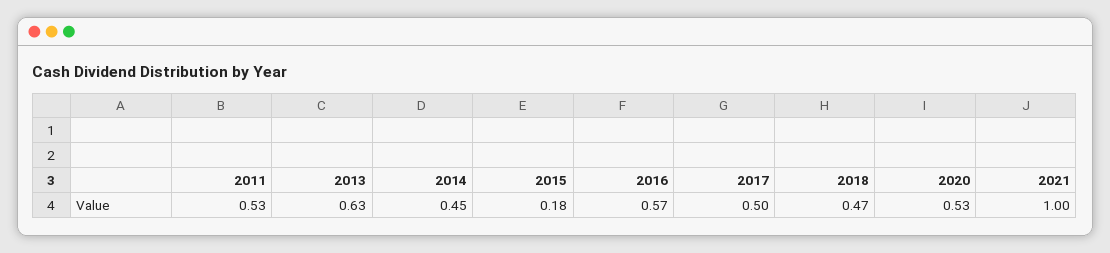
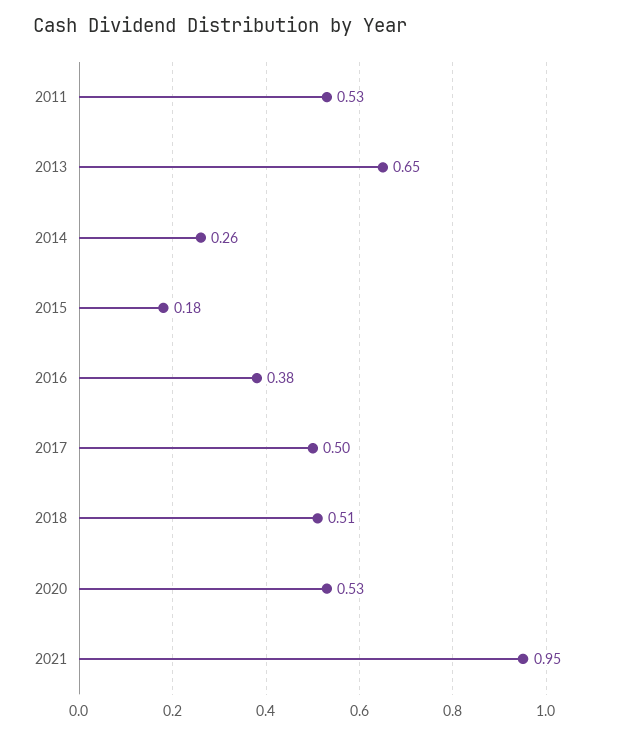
2013: 0.63 -> 0.65
2014: 0.45 -> 0.26
2016: 0.57 -> 0.38
2018: 0.47 -> 0.51
2021: 1 -> 0.95

